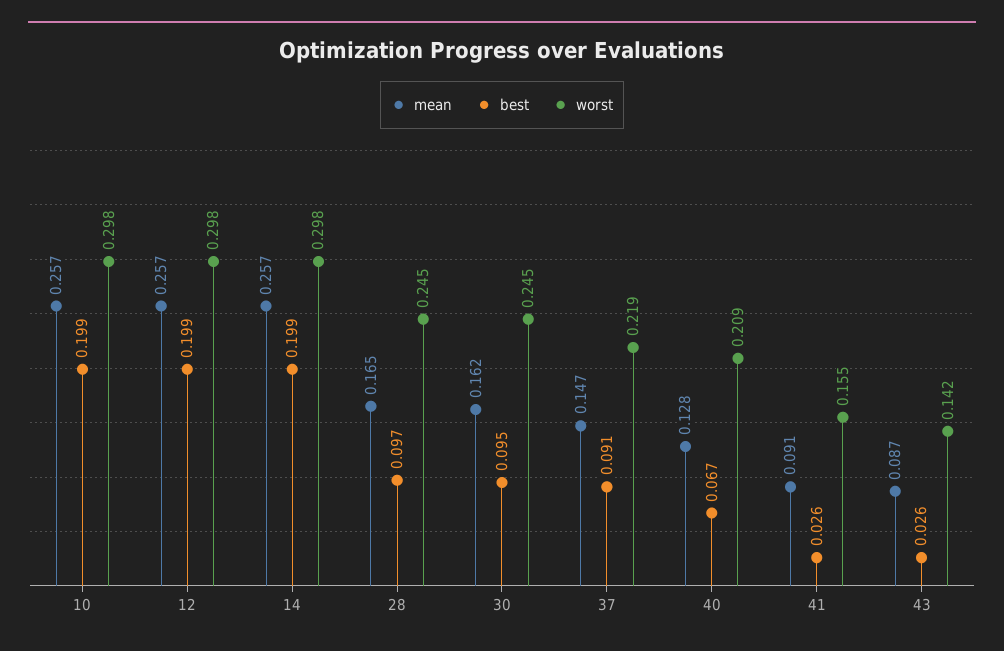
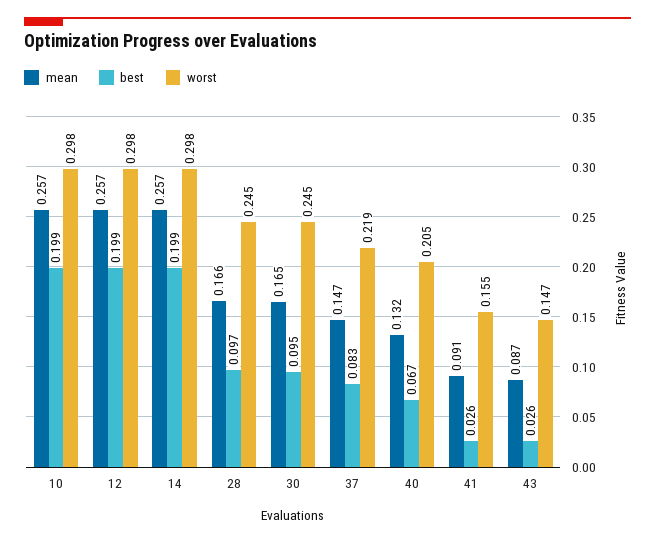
mean, 28: 0.165 -> 0.166
mean, 30: 0.162 -> 0.165
best, 37: 0.091 -> 0.083
mean, 40: 0.128 -> 0.132
worst, 40: 0.209 -> 0.205
worst, 43: 0.142 -> 0.147

